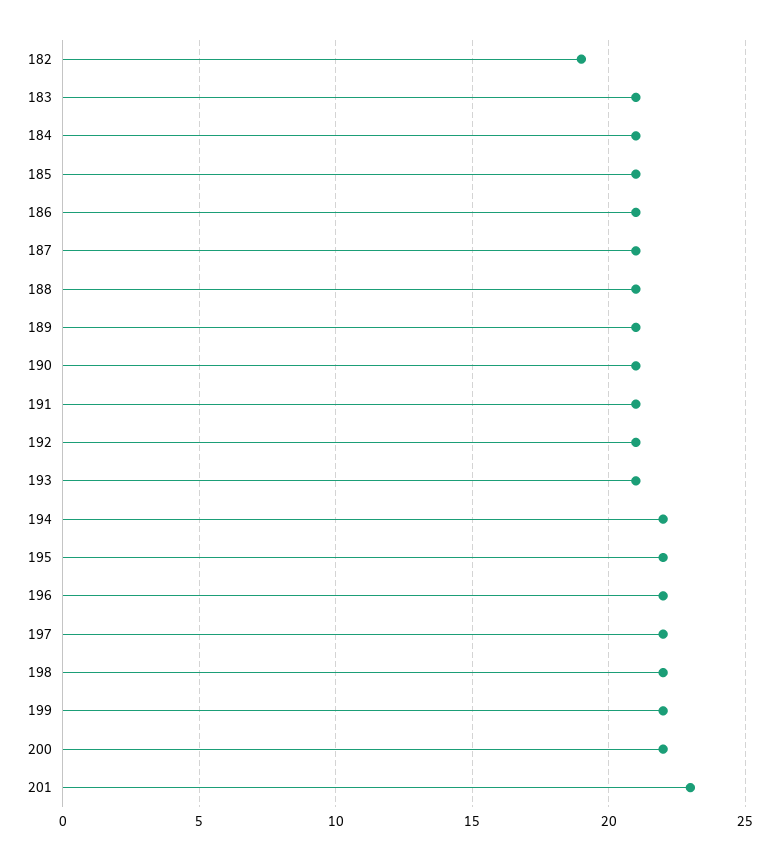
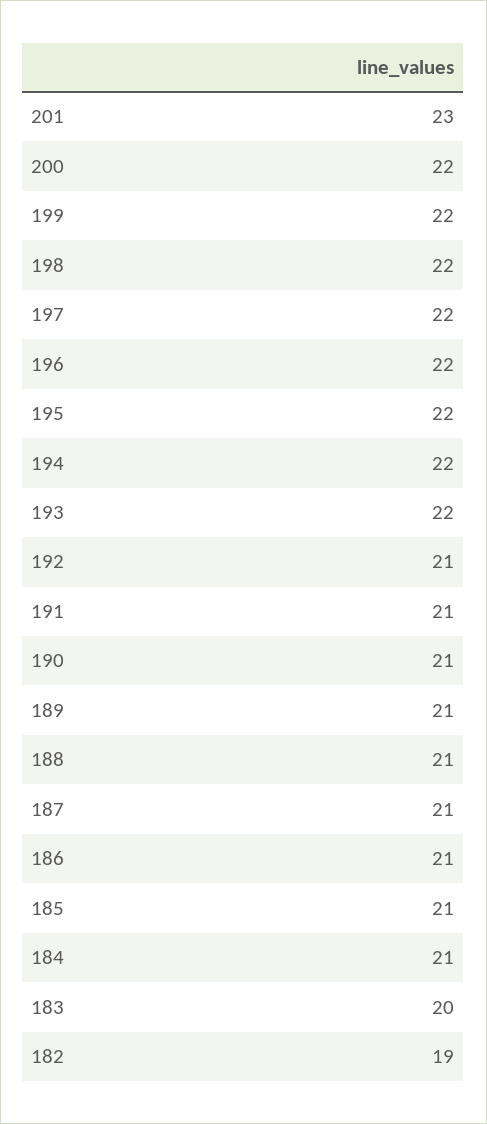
183: 21 -> 20
193: 21 -> 22

